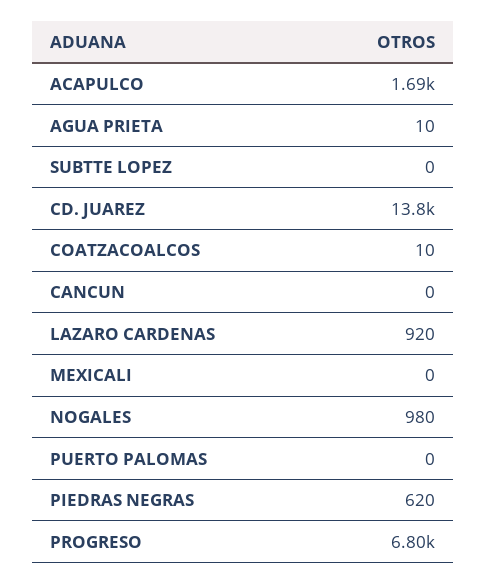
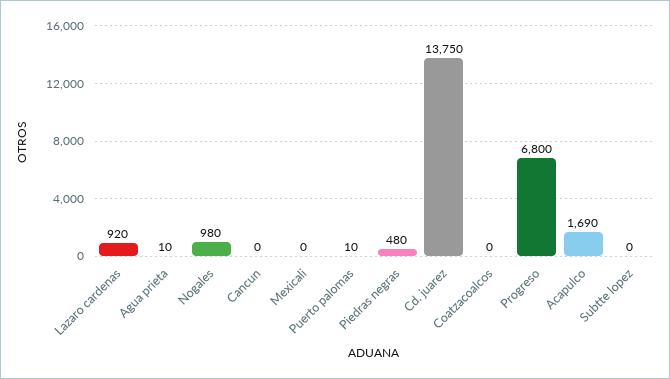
COATZACOALCOS: 10 -> 0
PUERTO PALOMAS: 0 -> 10
PIEDRAS NEGRAS: 620 -> 480

